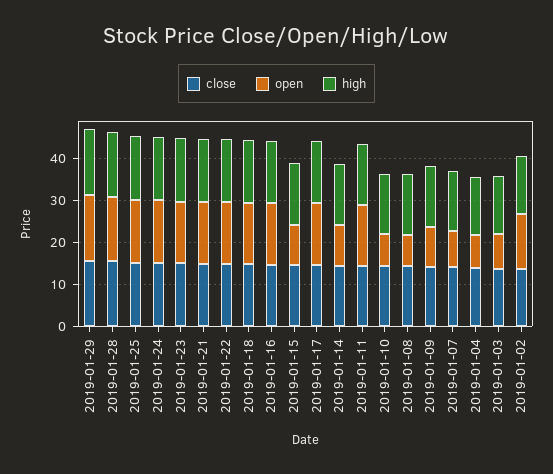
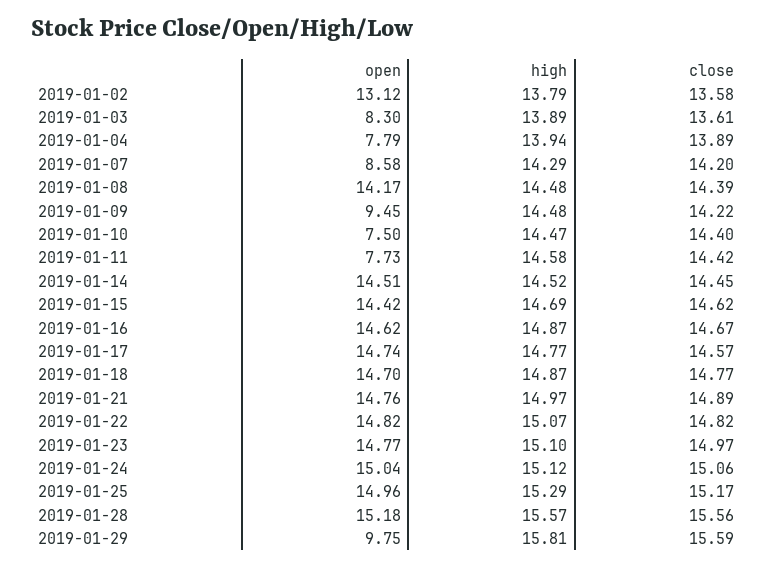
open, 2019-01-29: 16 -> 9.75
open, 2019-01-15: 10 -> 14.42
open, 2019-01-14: 10 -> 14.51
open, 2019-01-11: 14 -> 7.73
open, 2019-01-08: 8 -> 14.17

